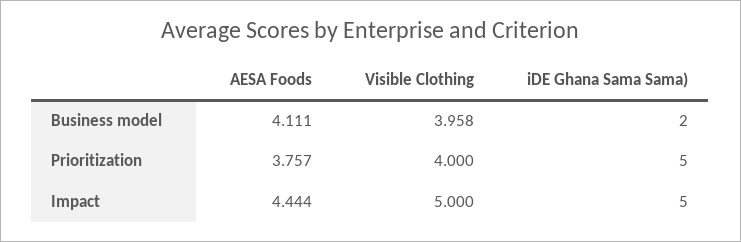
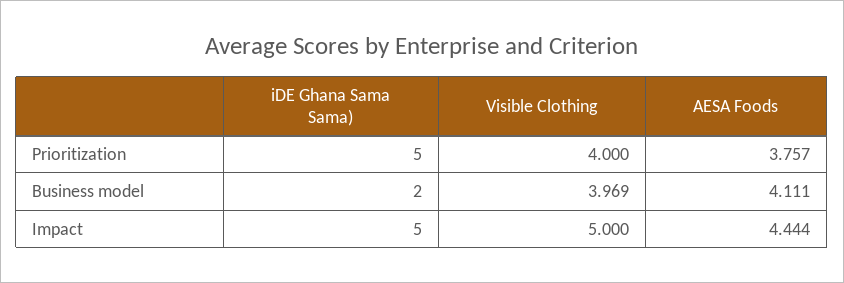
Visible Clothing, Business model: 3.958 -> 3.969

